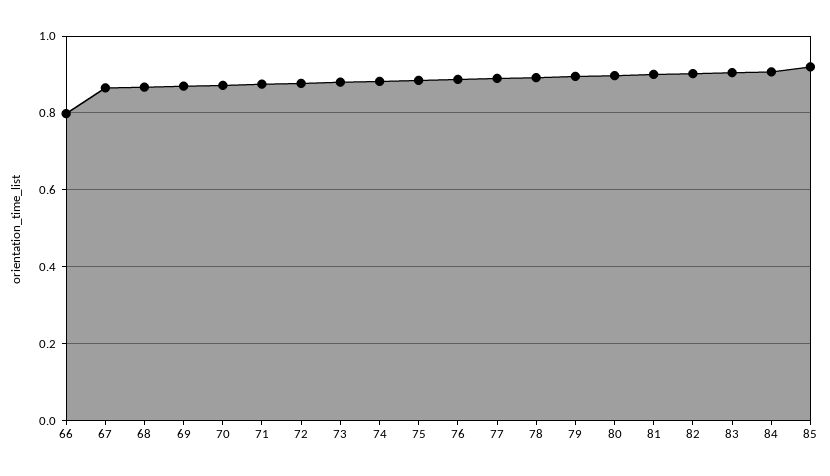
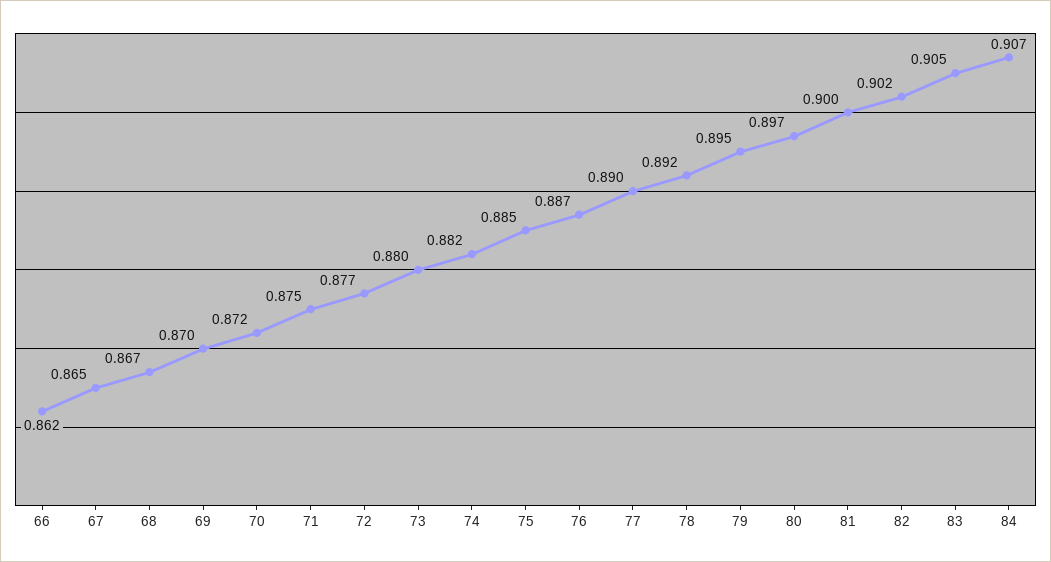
66: 0.8 -> 0.862
85: 0.92 -> none

